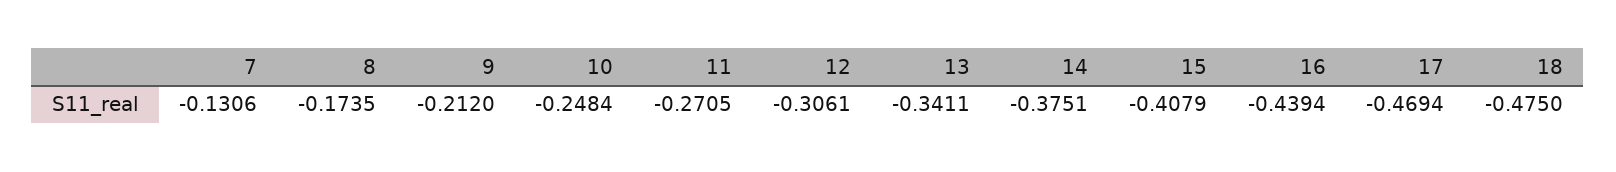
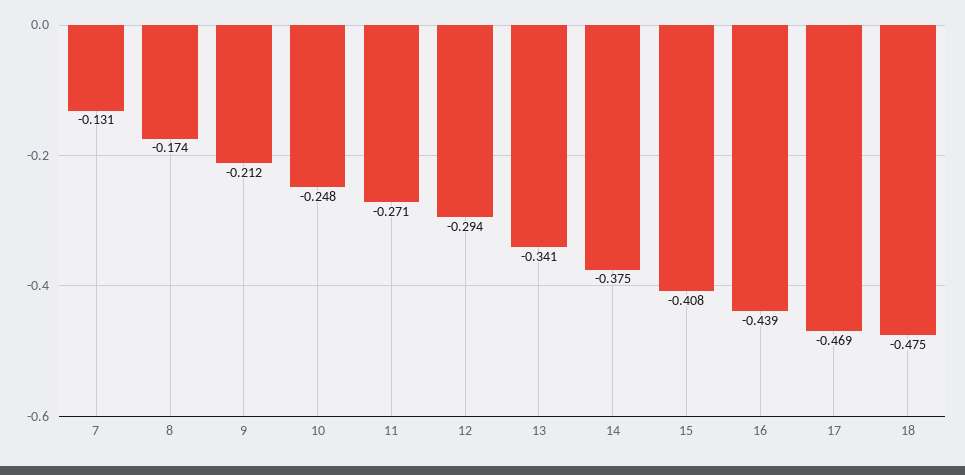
12: -0.3061 -> -0.294

